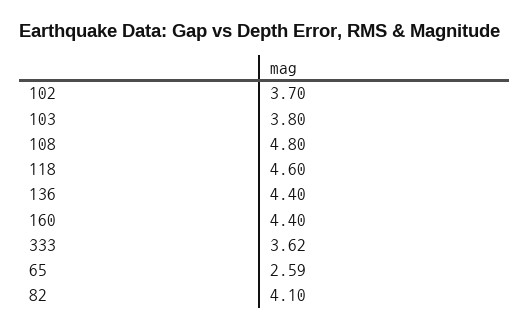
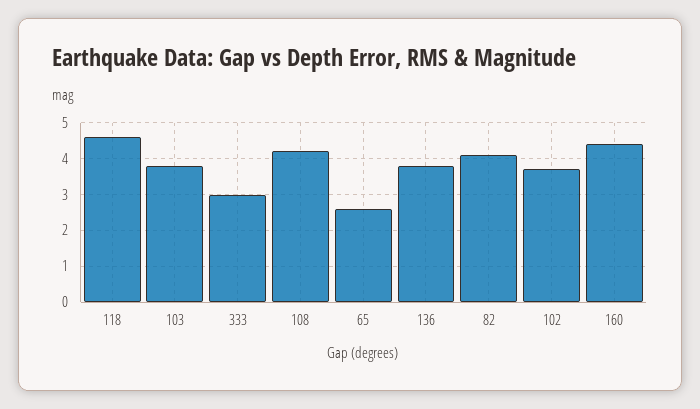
108: 4.8 -> 4.2
136: 4.4 -> 3.8
333: 3.62 -> 3

